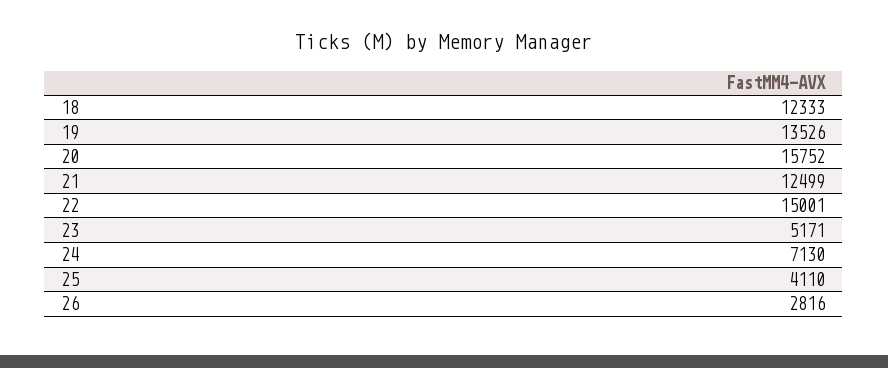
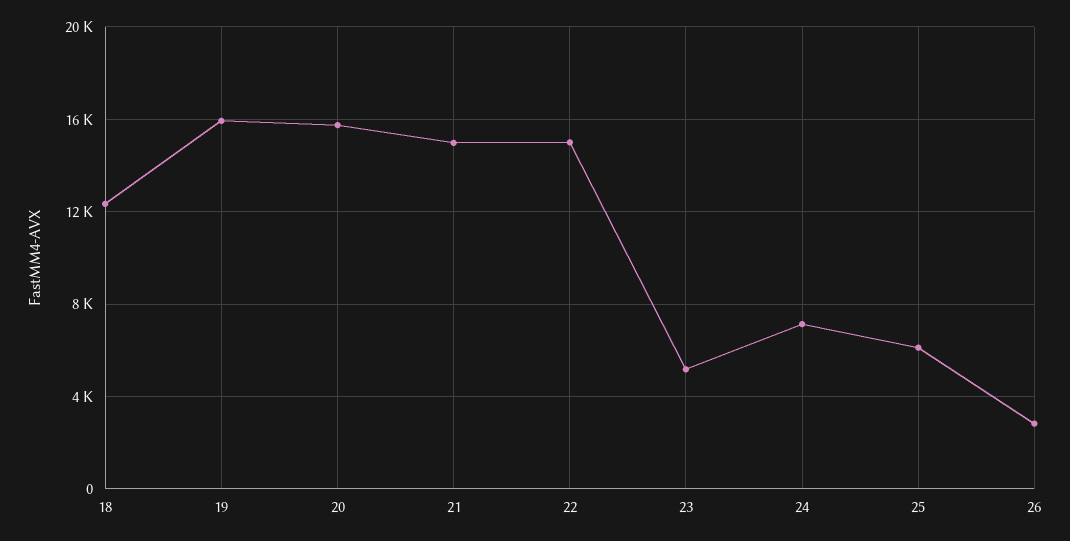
19: 13526 -> 16000
21: 12499 -> 15000
25: 4110 -> 6000

